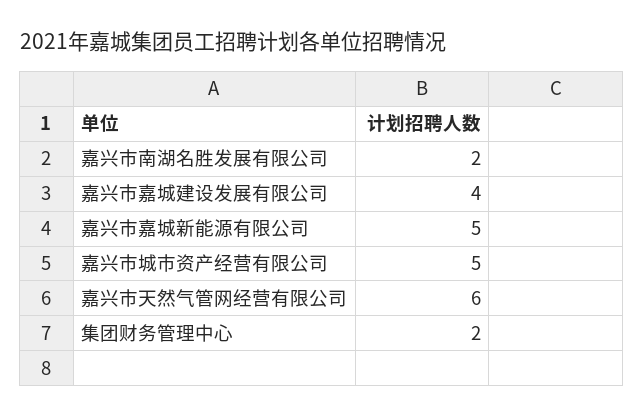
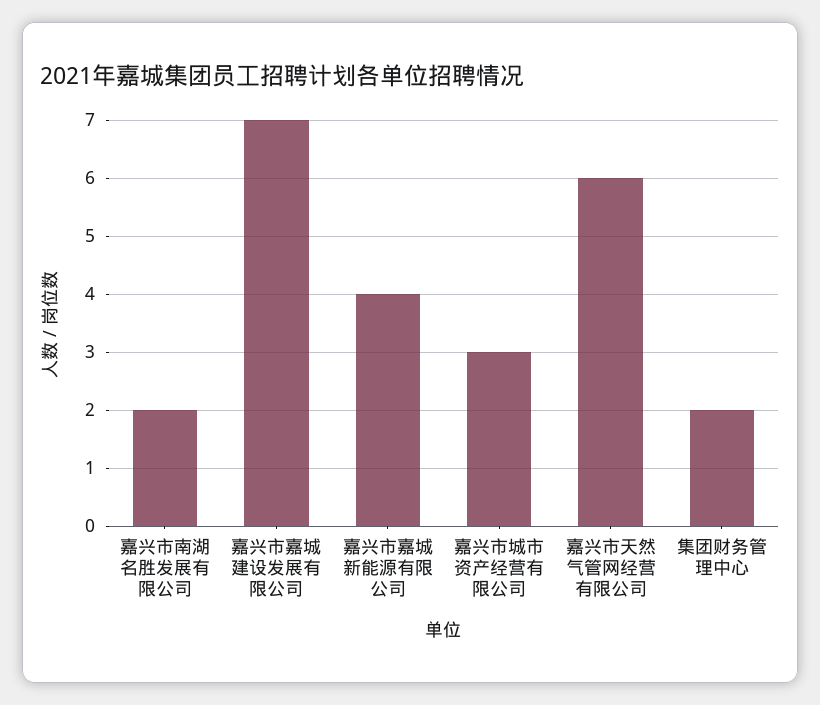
嘉兴市嘉城建设发展有限公司: 4 -> 7
嘉兴市嘉城新能源有限公司: 5 -> 4
嘉兴市城市资产经营有限公司: 5 -> 3

